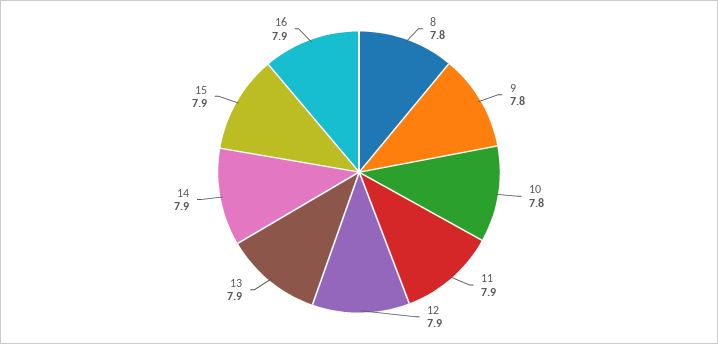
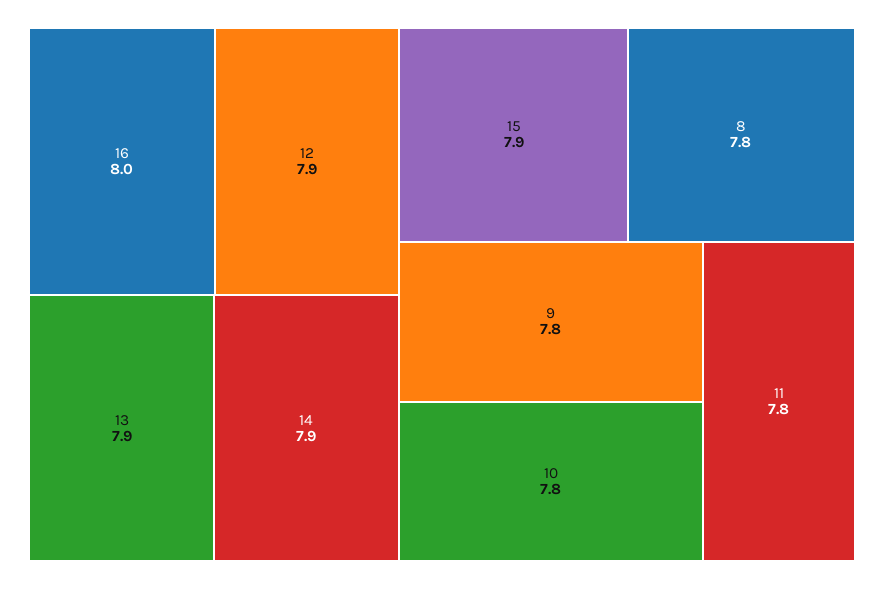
11: 7.9 -> 7.8
16: 7.9 -> 8

